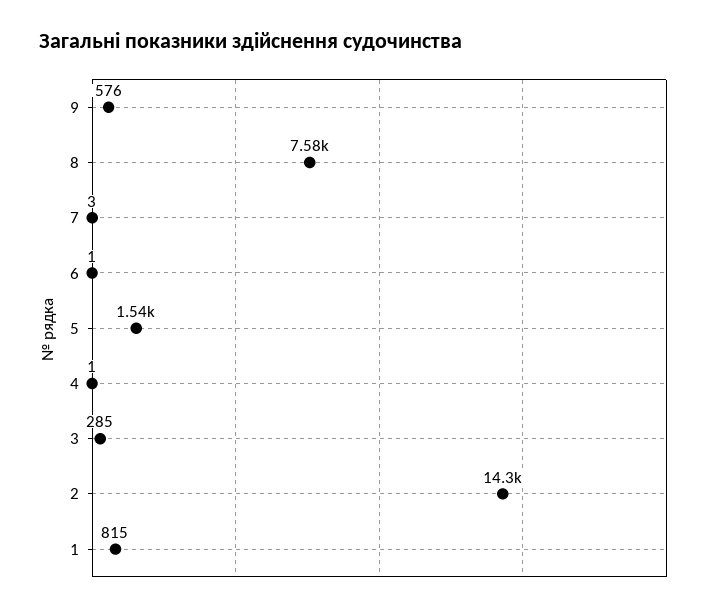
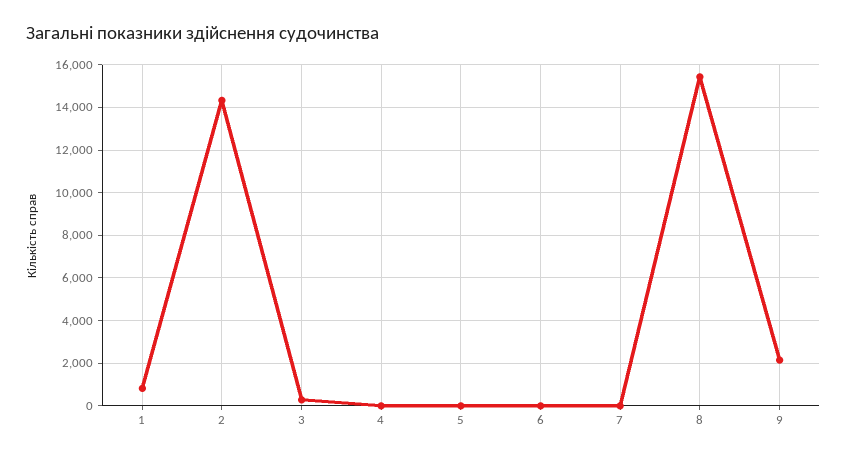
9: 576 -> 2000
8: 7580 -> 15500
5: 1540 -> 0

